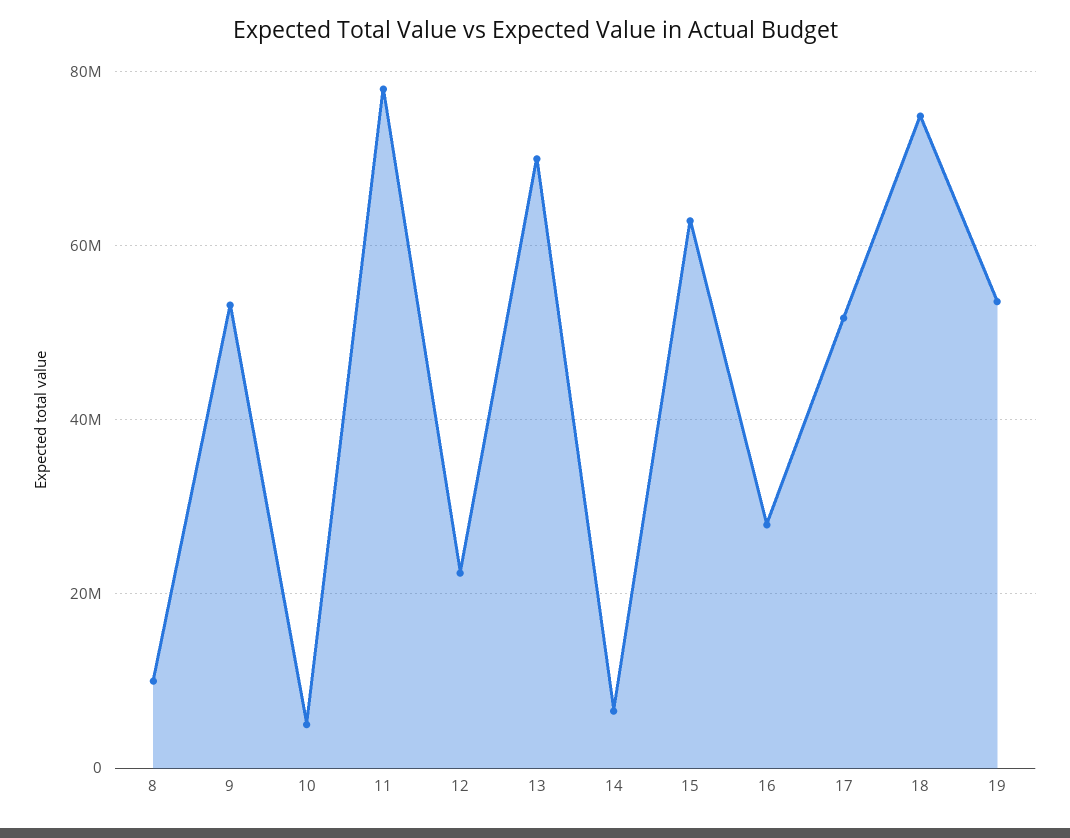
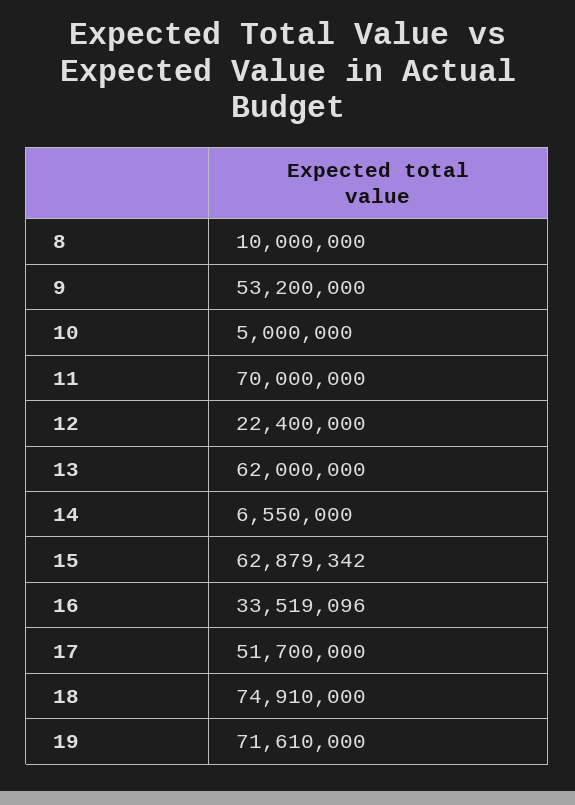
11: 78000000 -> 70000000
13: 70000000 -> 62000000
16: 28000000 -> 33519096
19: 54000000 -> 71610000

